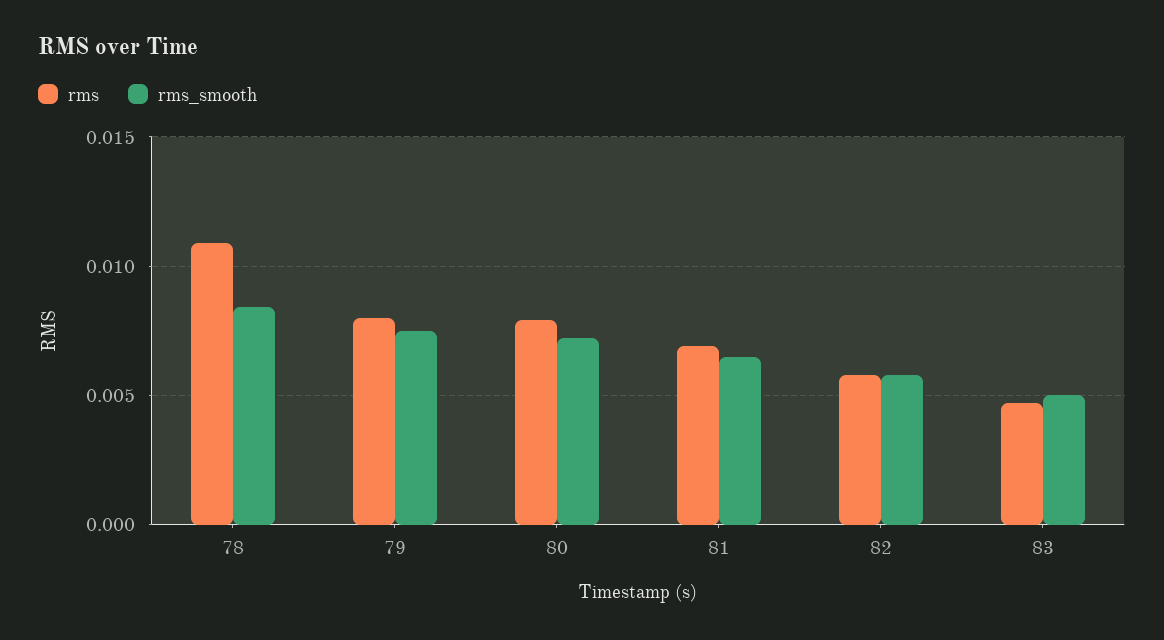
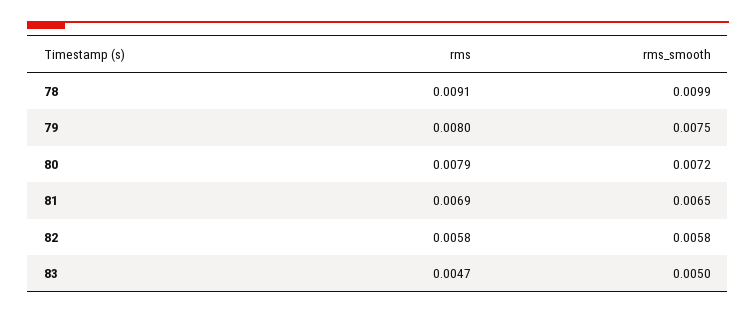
rms, 78: 0.011 -> 0.0091
rms_smooth, 78: 0.0085 -> 0.0099

